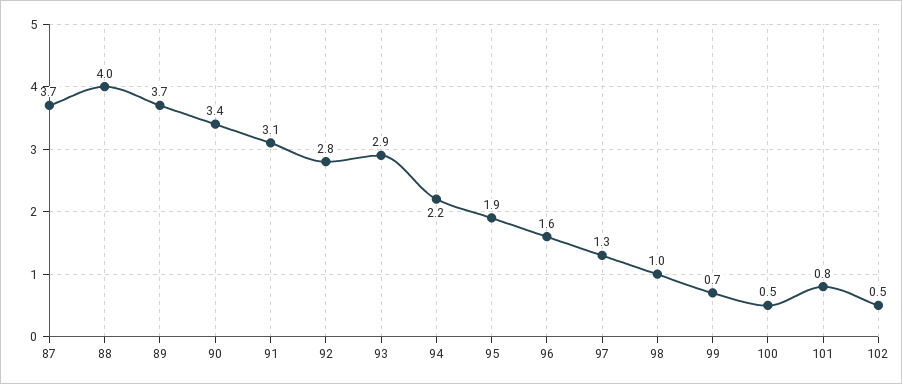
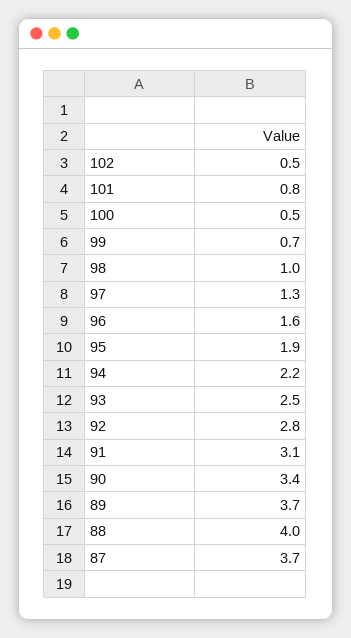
93: 2.9 -> 2.5

